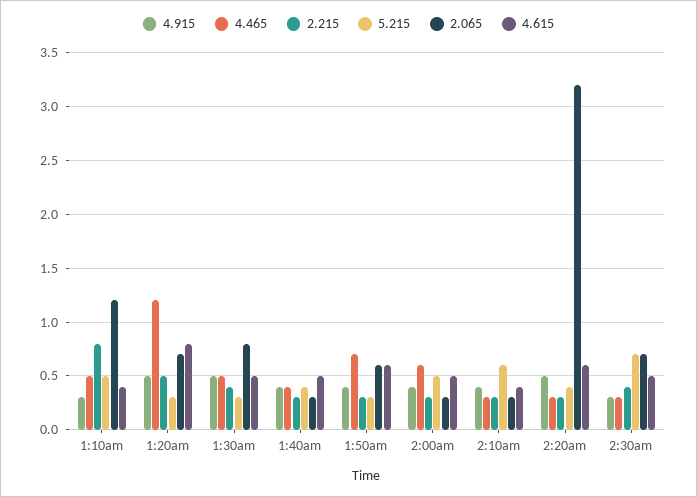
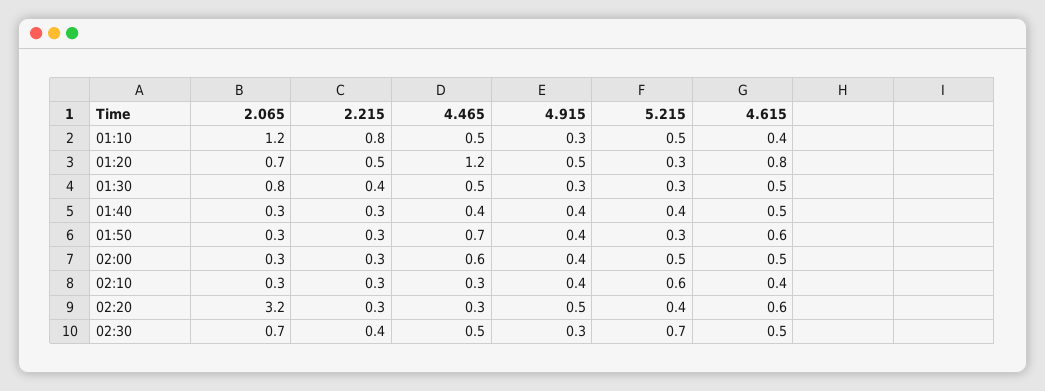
4.915, 1:30am: 0.5 -> 0.3
2.065, 1:50am: 0.6 -> 0.3
4.465, 2:30am: 0.3 -> 0.5

